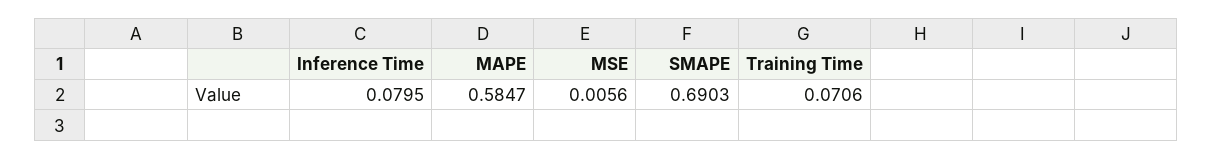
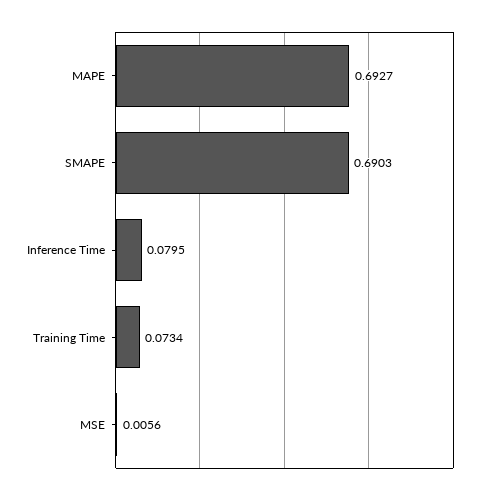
MAPE: 0.5847 -> 0.6927
Training Time: 0.0706 -> 0.0734

